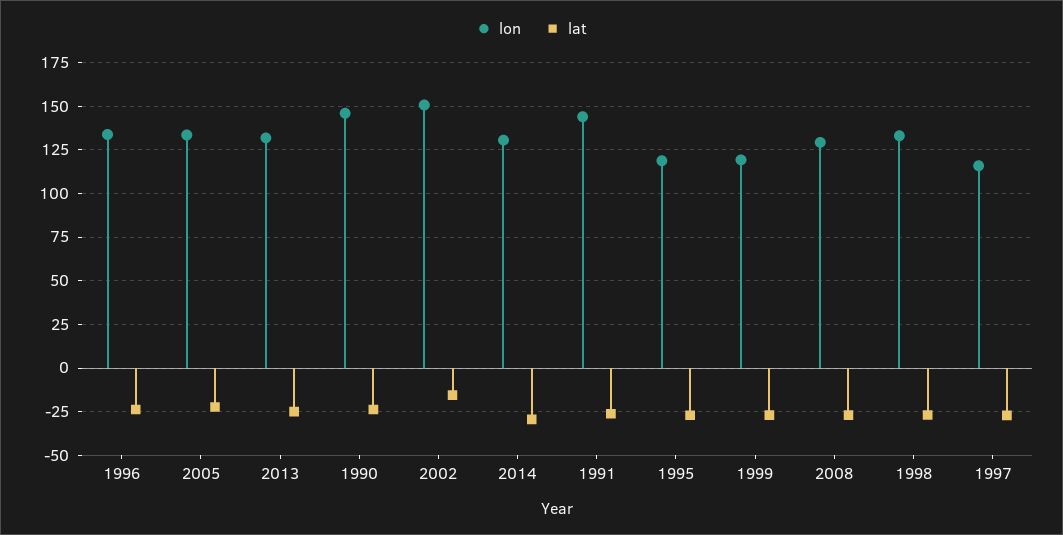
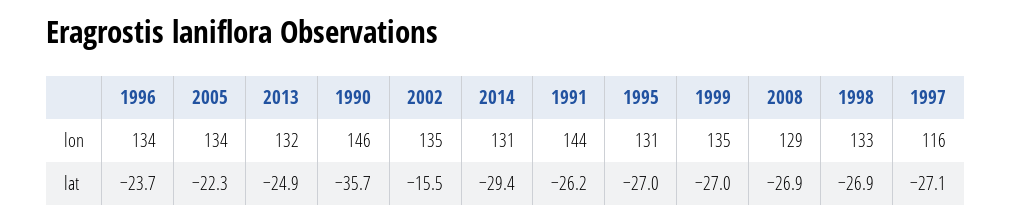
lat, 1990: -25 -> -35.7
lon, 2002: 150 -> 135
lon, 1995: 120 -> 131
lon, 1999: 120 -> 135

